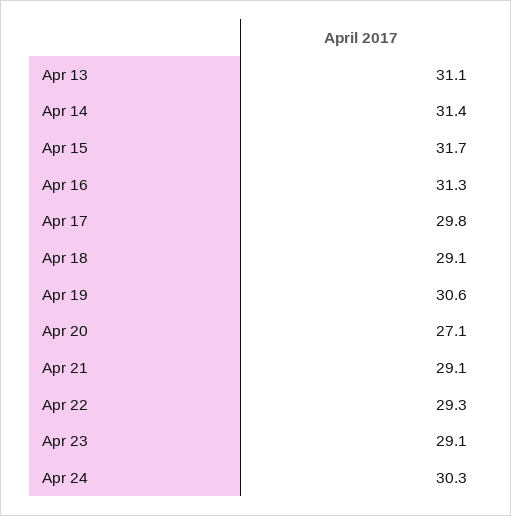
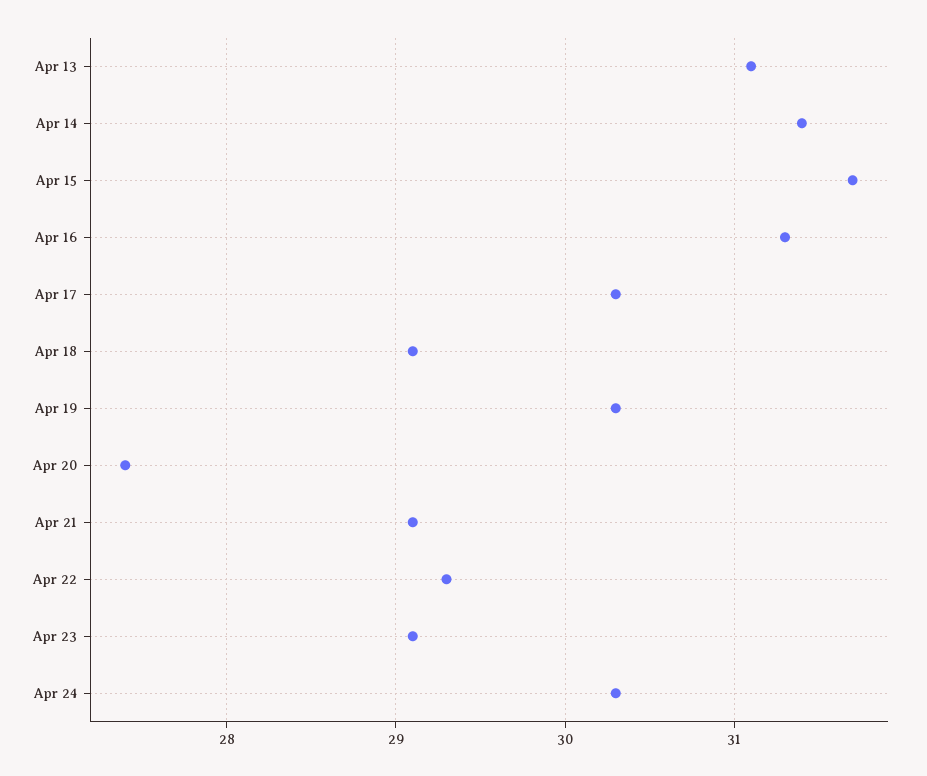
Apr 17: 29.8 -> 30.3
Apr 19: 30.6 -> 30.3
Apr 20: 27.1 -> 27.4

